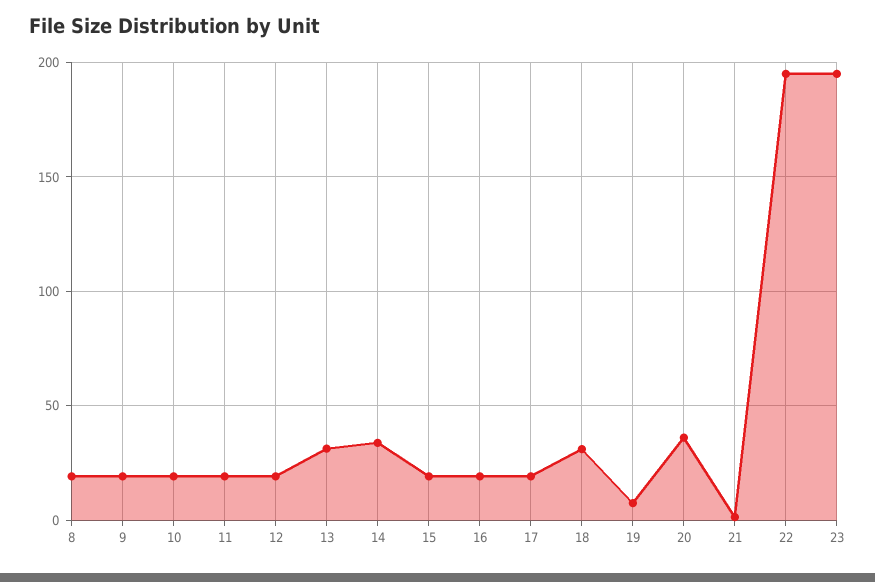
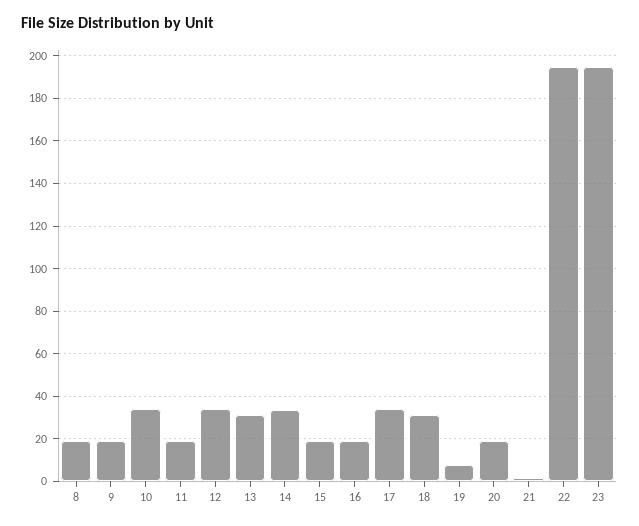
10: 20 -> 35
12: 20 -> 35
17: 20 -> 35
20: 35 -> 20

